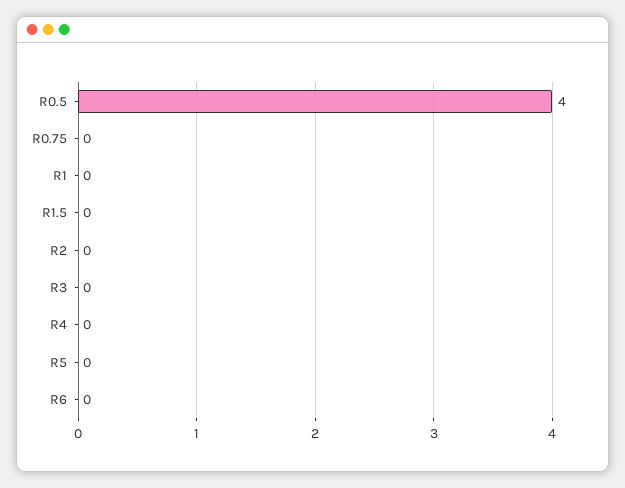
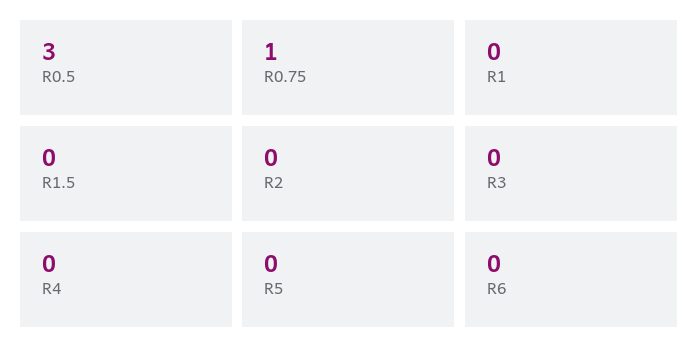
R0.5: 4 -> 3
R0.75: 0 -> 1

